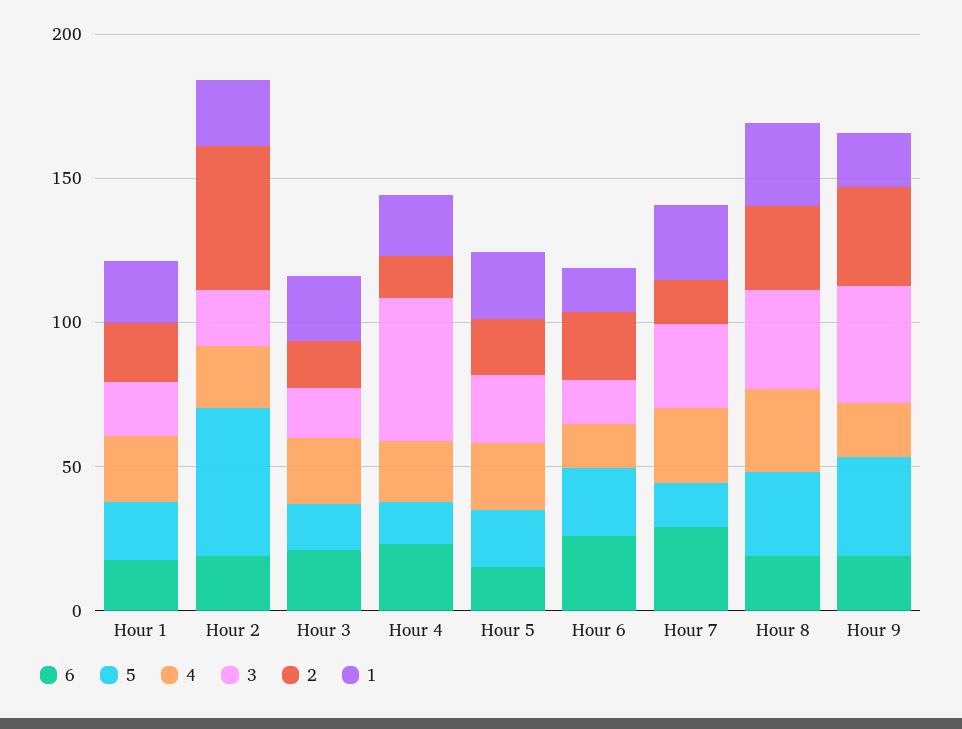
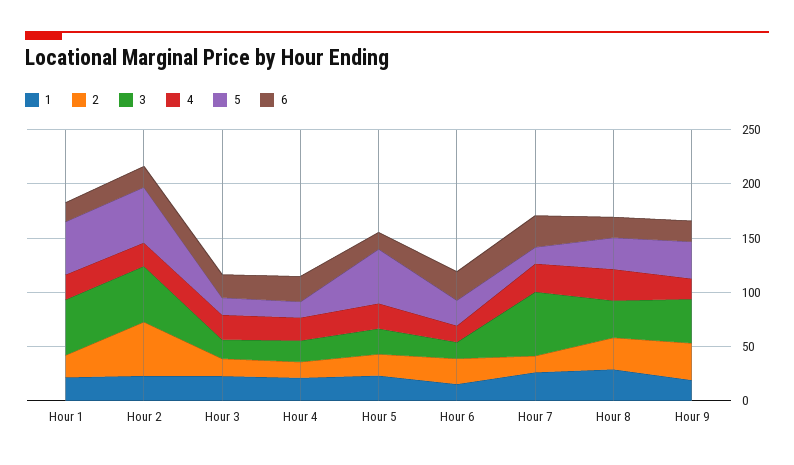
5, Hour 1: 20 -> 50
3, Hour 1: 20 -> 50
3, Hour 2: 20 -> 50
3, Hour 4: 50 -> 20
5, Hour 5: 20 -> 50
3, Hour 7: 30 -> 60

